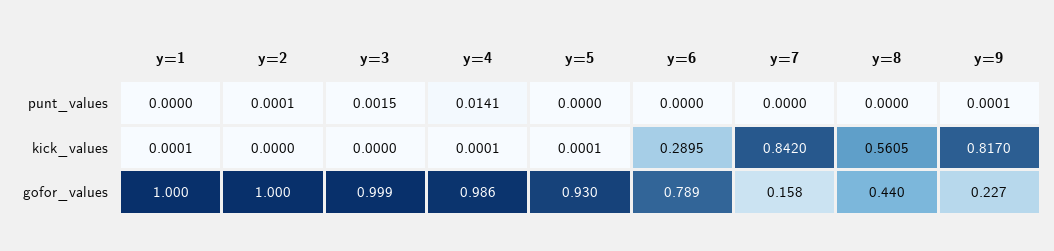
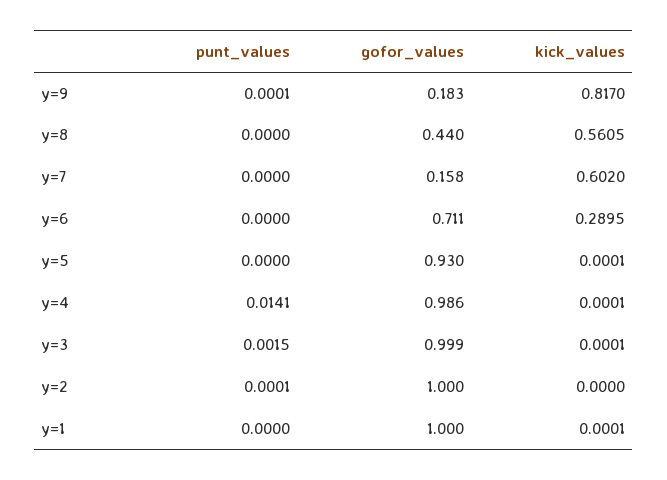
y=3, kick_values: 0 -> 0.0001
y=7, kick_values: 0.842 -> 0.602
y=6, gofor_values: 0.789 -> 0.711
y=9, gofor_values: 0.227 -> 0.183

